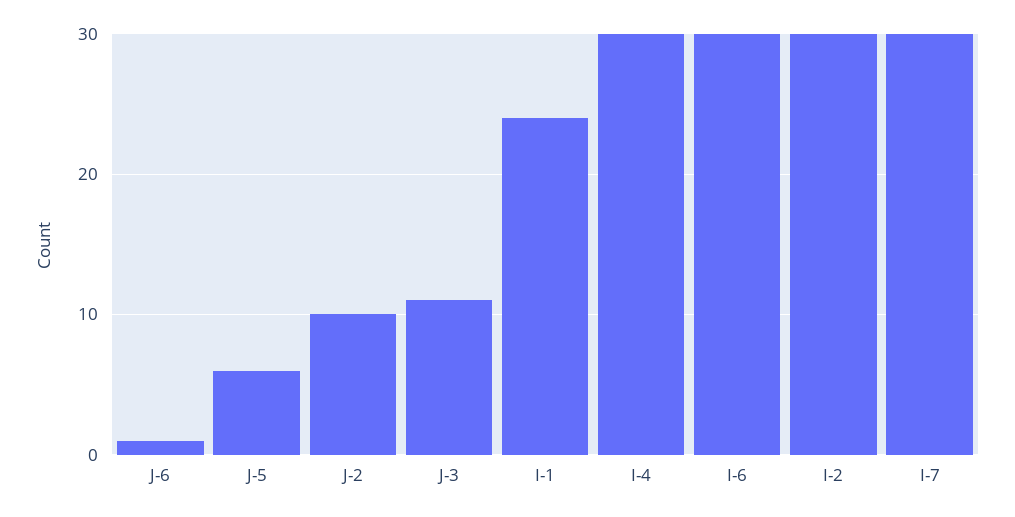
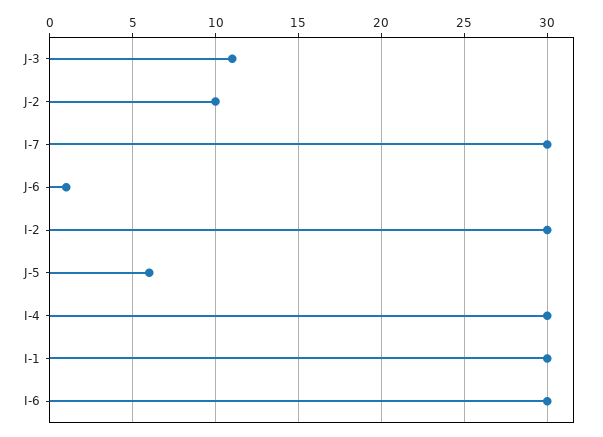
I-1: 24 -> 30

